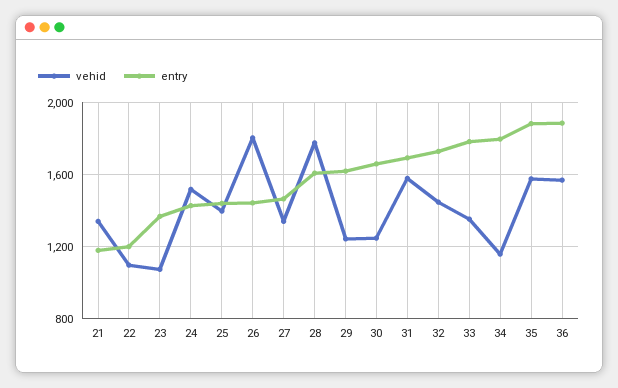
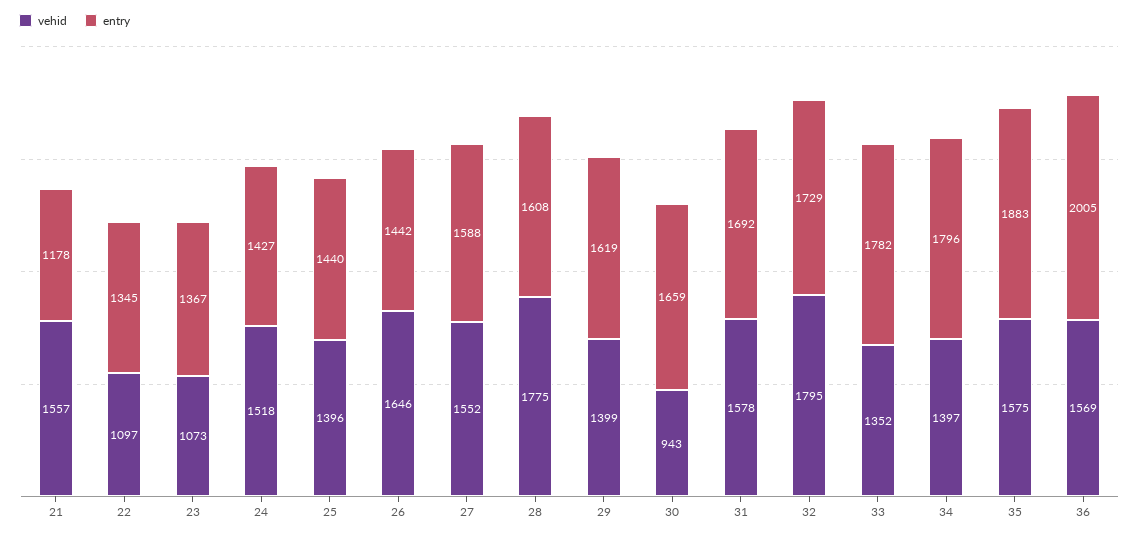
vehid, 21: 1350 -> 1557
entry, 22: 1200 -> 1345
vehid, 26: 1800 -> 1646
vehid, 27: 1350 -> 1552
entry, 27: 1450 -> 1588
vehid, 29: 1250 -> 1399
vehid, 30: 1250 -> 943
vehid, 32: 1450 -> 1795
vehid, 34: 1150 -> 1397
entry, 36: 1900 -> 2005

